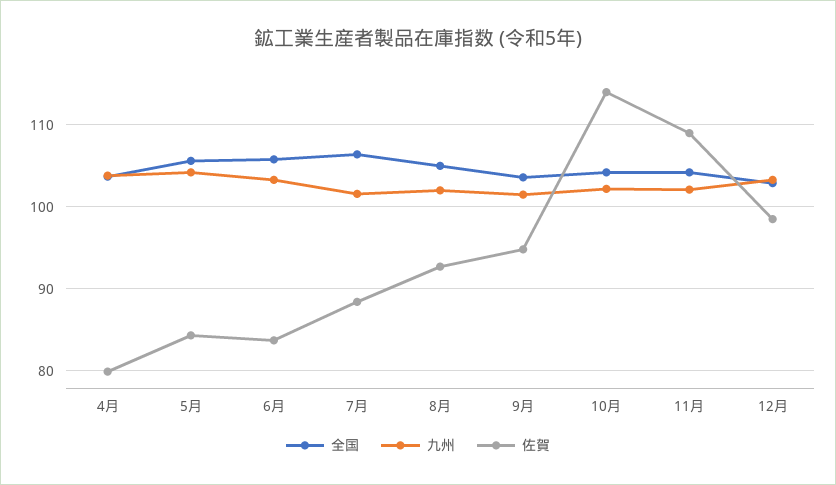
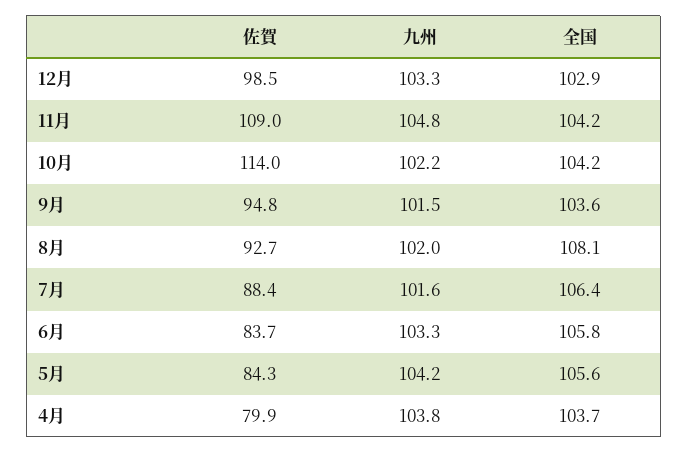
全国, 8月: 105 -> 108.1
九州, 11月: 102 -> 104.8

